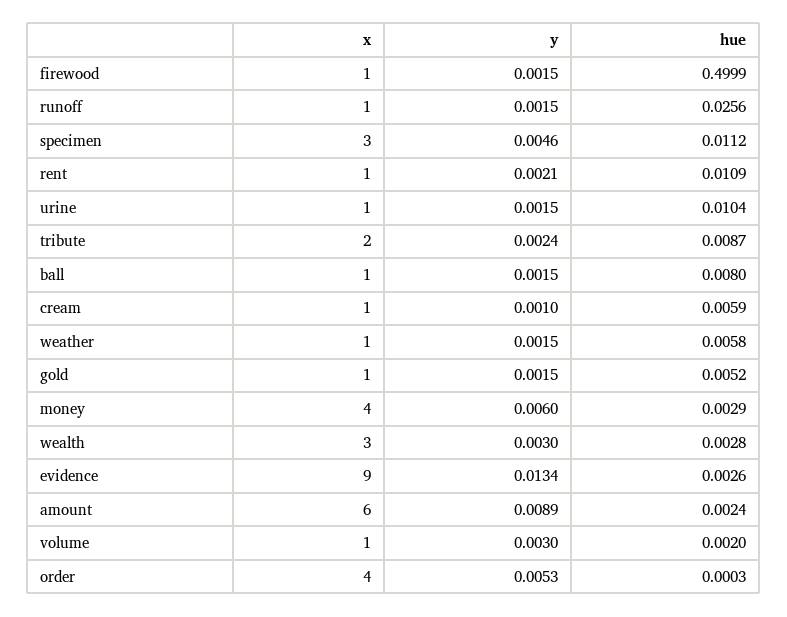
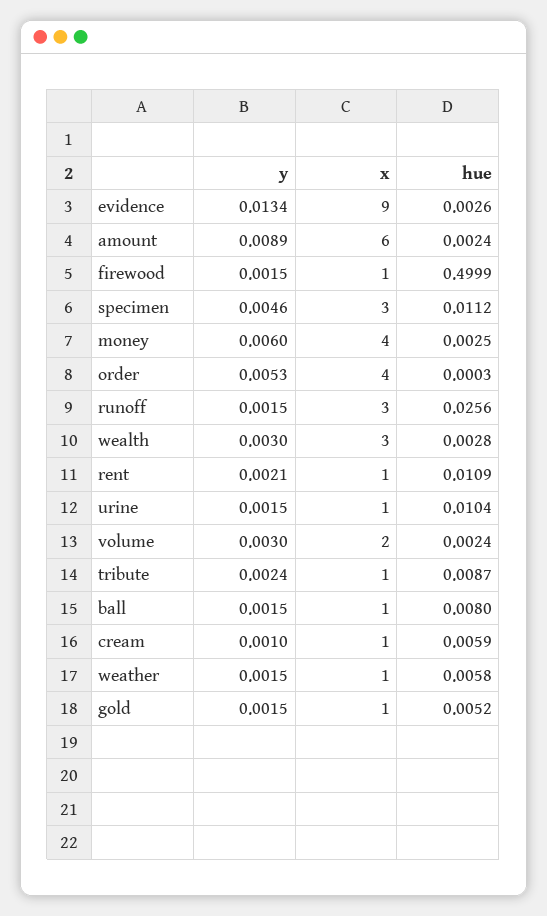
x, runoff: 1 -> 3
x, tribute: 2 -> 1
hue, money: 0.0029 -> 0.0025
x, volume: 1 -> 2
hue, volume: 0.002 -> 0.0024

